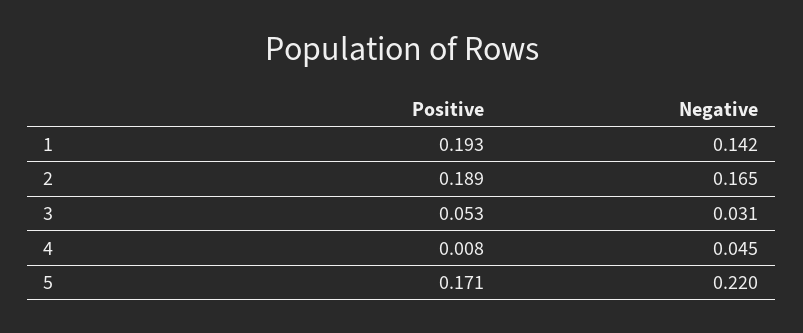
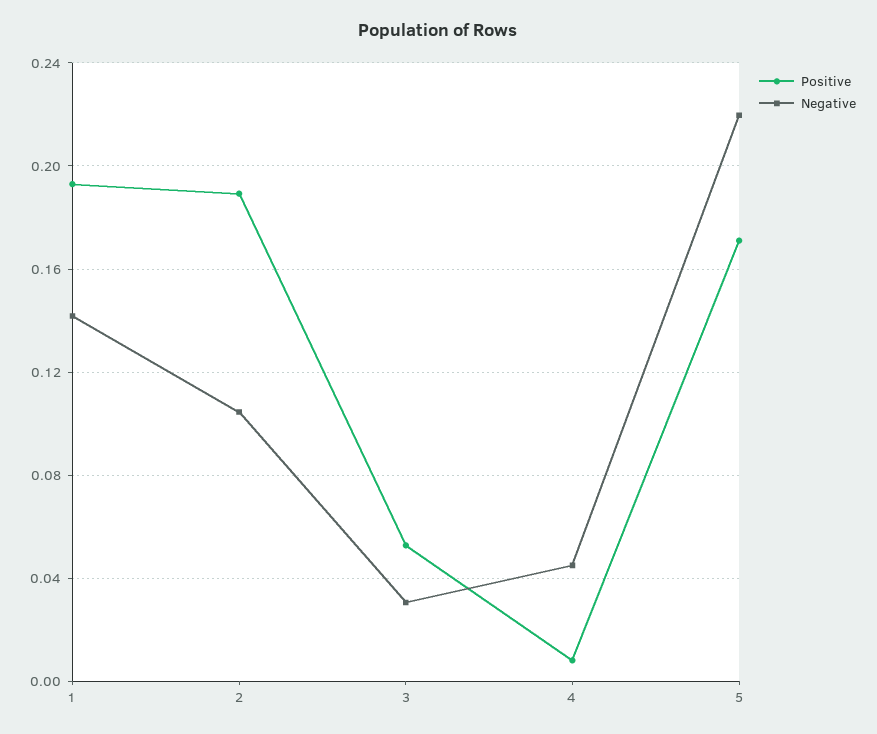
Negative, 2: 0.165 -> 0.105

